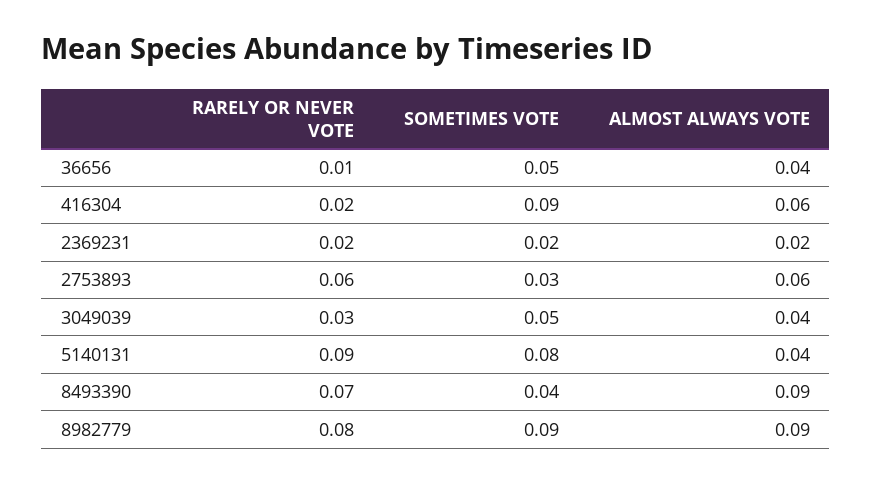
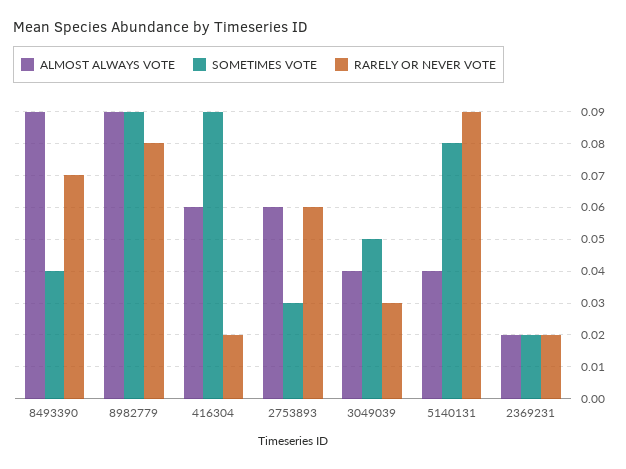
RARELY OR NEVER VOTE, 36656: 0.01 -> none
SOMETIMES VOTE, 36656: 0.05 -> none
ALMOST ALWAYS VOTE, 36656: 0.04 -> none

